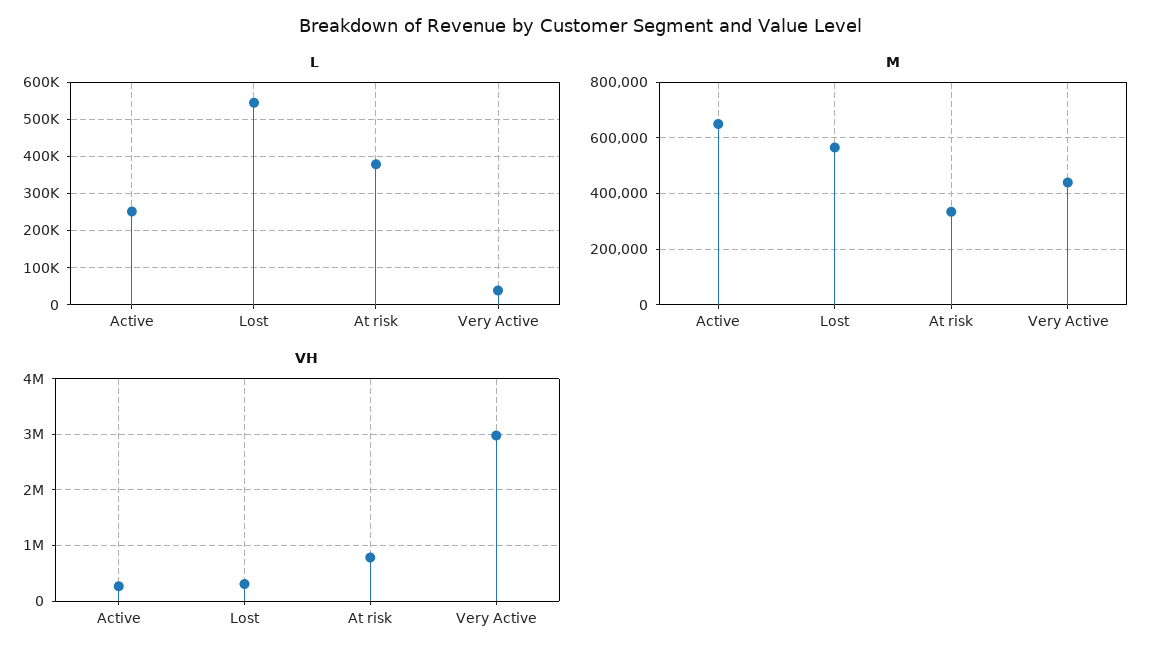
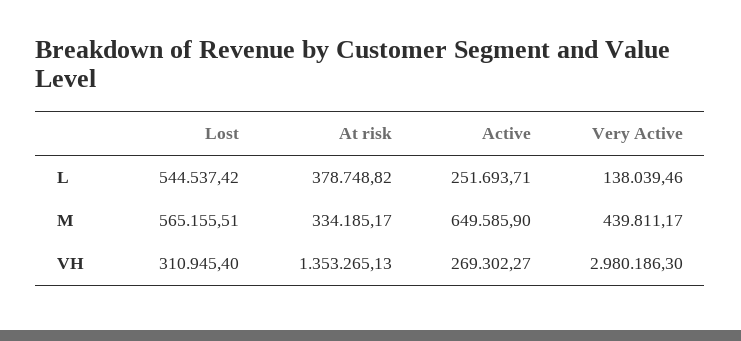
L, Very Active: 40000 -> 138039.46
VH, At risk: 800000 -> 1353265.13

